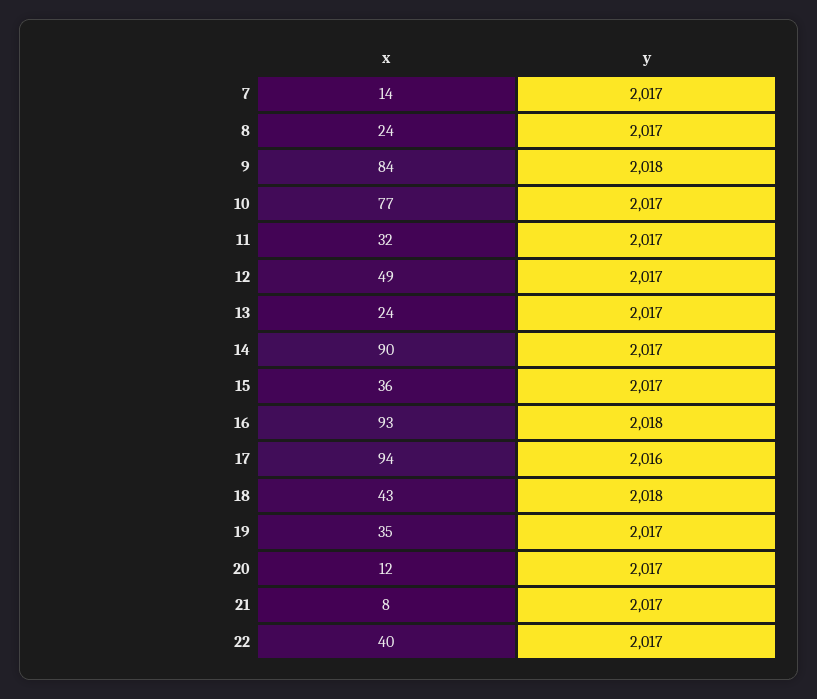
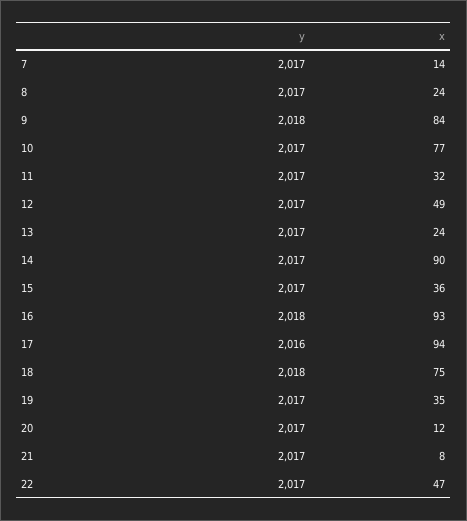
x, 18: 43 -> 75
x, 22: 40 -> 47

